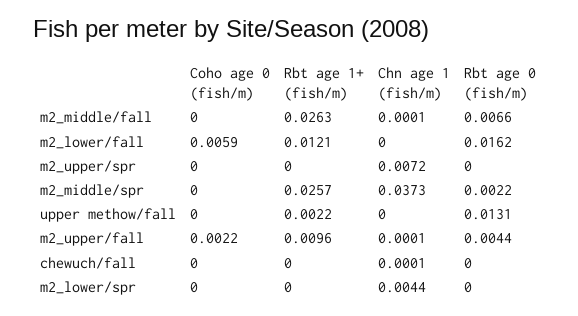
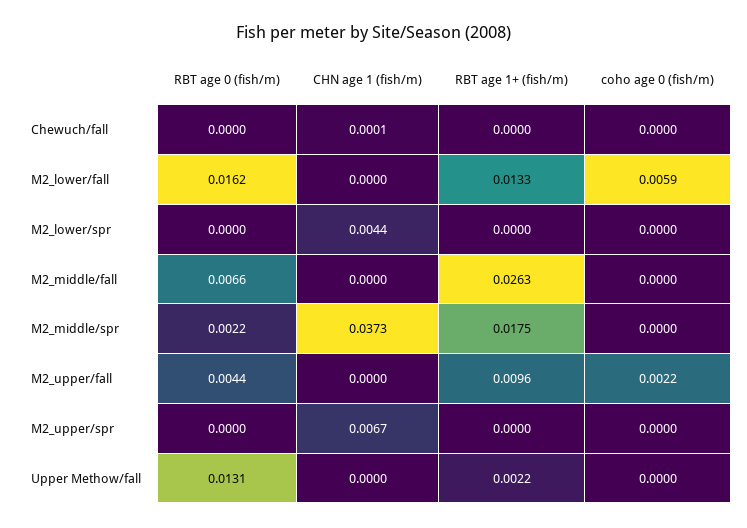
Chn age 1 (fish/m), m2_middle/fall: 0.0001 -> 0
Rbt age 1+ (fish/m), m2_lower/fall: 0.0121 -> 0.0133
Chn age 1 (fish/m), m2_upper/spr: 0.0072 -> 0.0067
Rbt age 1+ (fish/m), m2_middle/spr: 0.0257 -> 0.0175
Chn age 1 (fish/m), m2_upper/fall: 0.0001 -> 0

